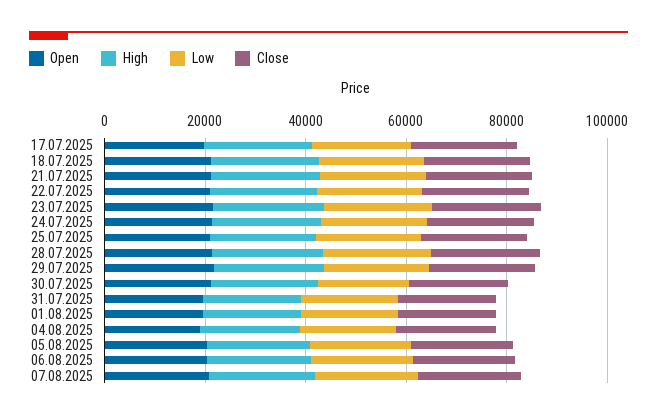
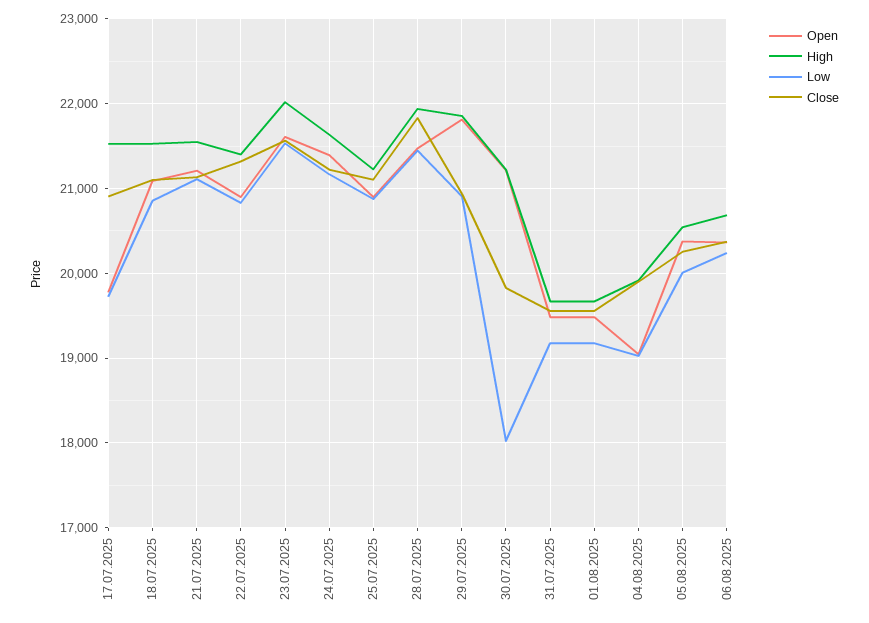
Open, 07.08.2025: 20000 -> none
High, 07.08.2025: 20000 -> none
Low, 07.08.2025: 20000 -> none
Close, 07.08.2025: 20000 -> none

